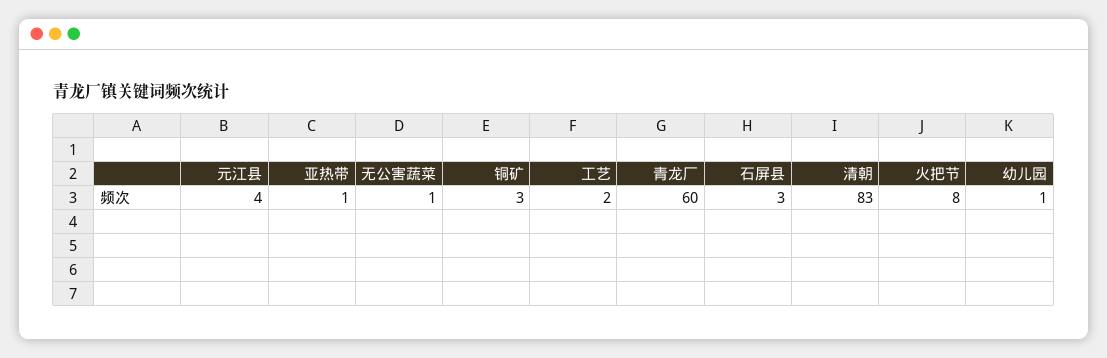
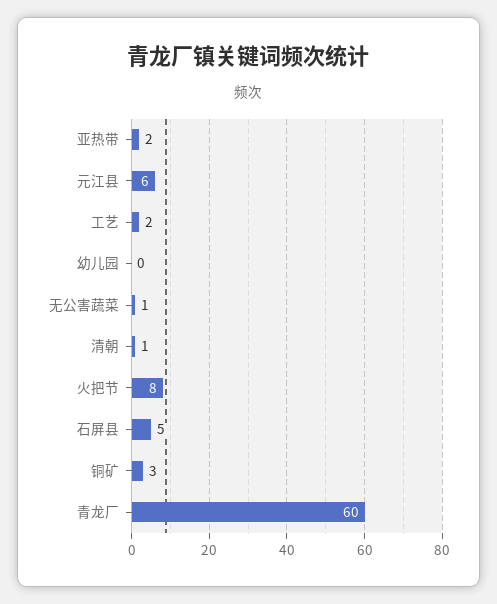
元江县: 4 -> 6
亚热带: 1 -> 2
石屏县: 3 -> 5
清朝: 83 -> 1
幼儿园: 1 -> 0

